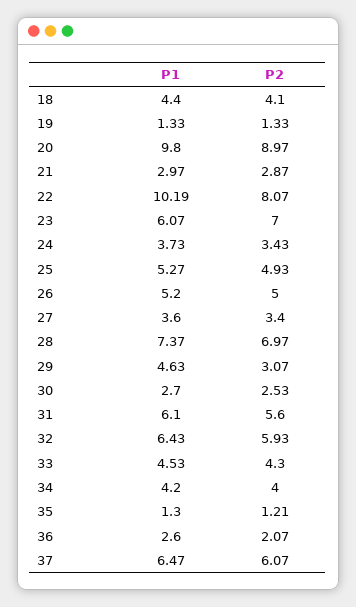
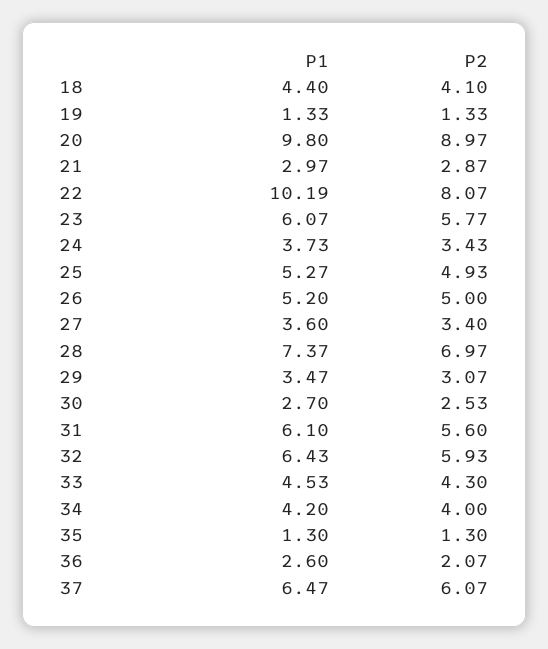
P2, 23: 7 -> 5.77
P1, 29: 4.63 -> 3.47
P2, 35: 1.21 -> 1.3

